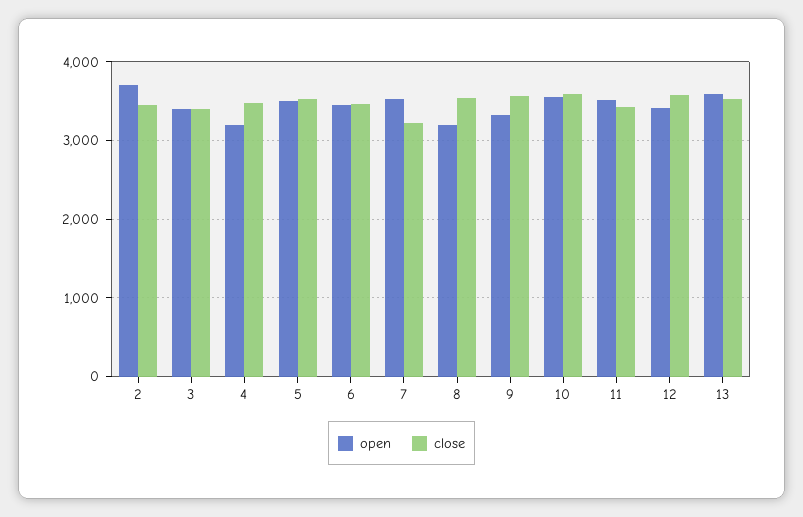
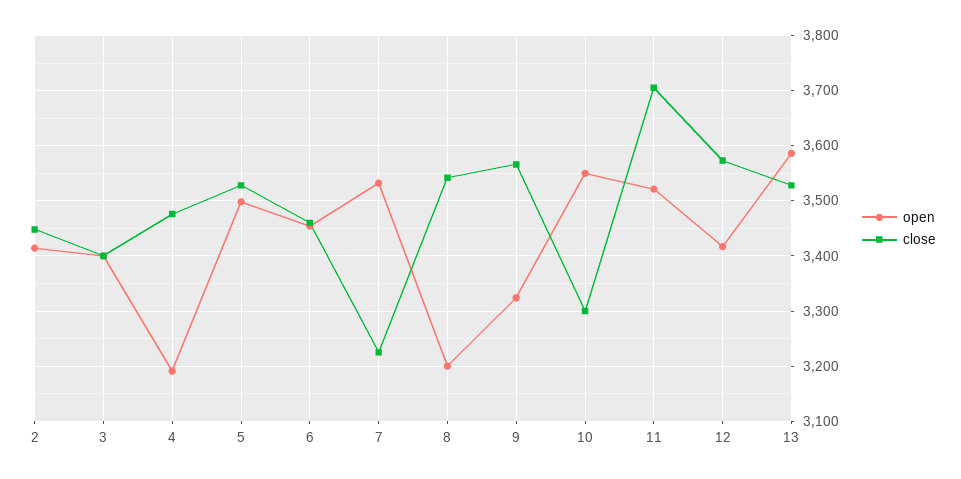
open, 2: 3700 -> 3420
close, 10: 3600 -> 3300
close, 11: 3400 -> 3700

